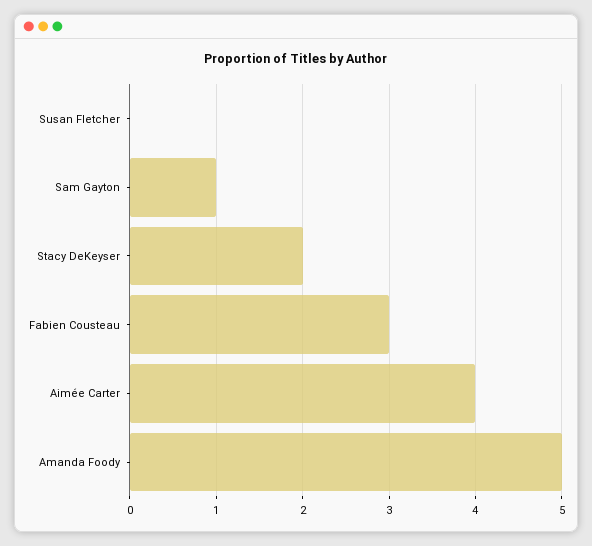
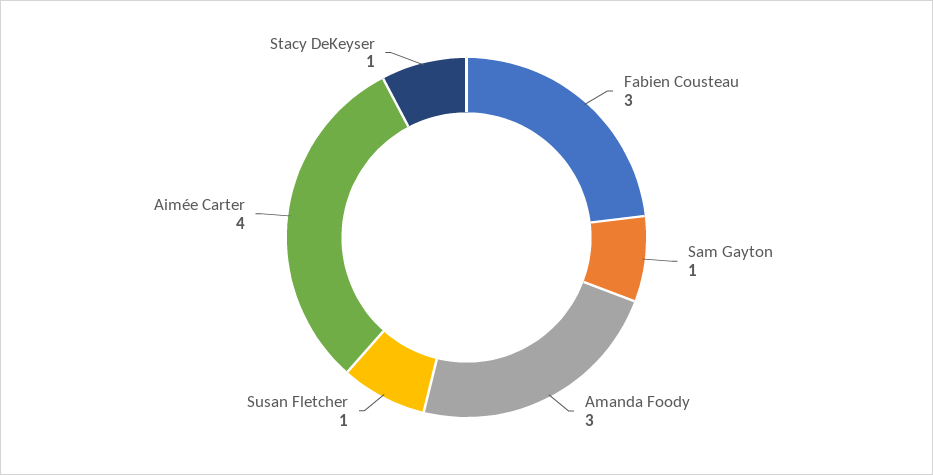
Susan Fletcher: 0 -> 1
Stacy DeKeyser: 2 -> 1
Amanda Foody: 5 -> 3

